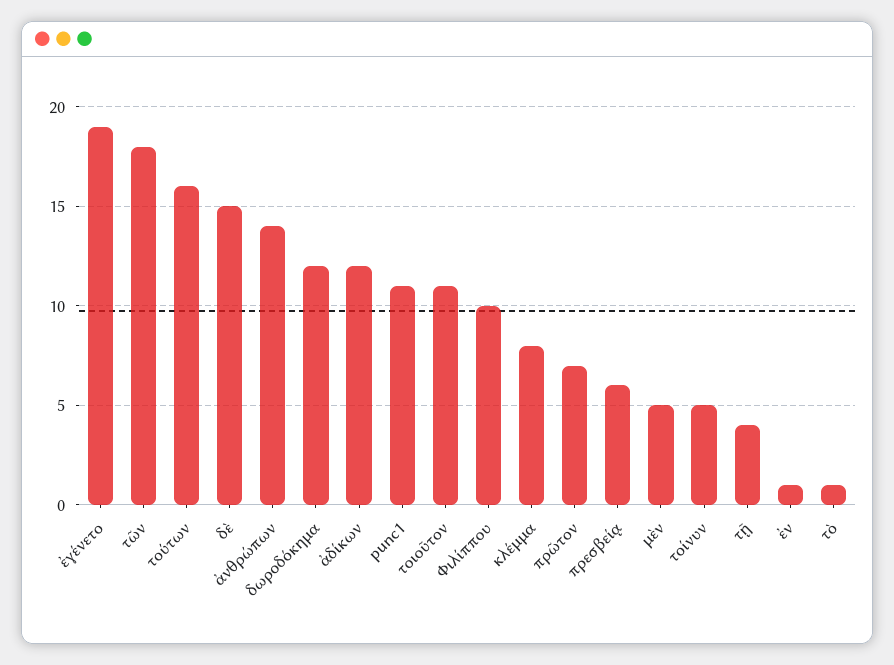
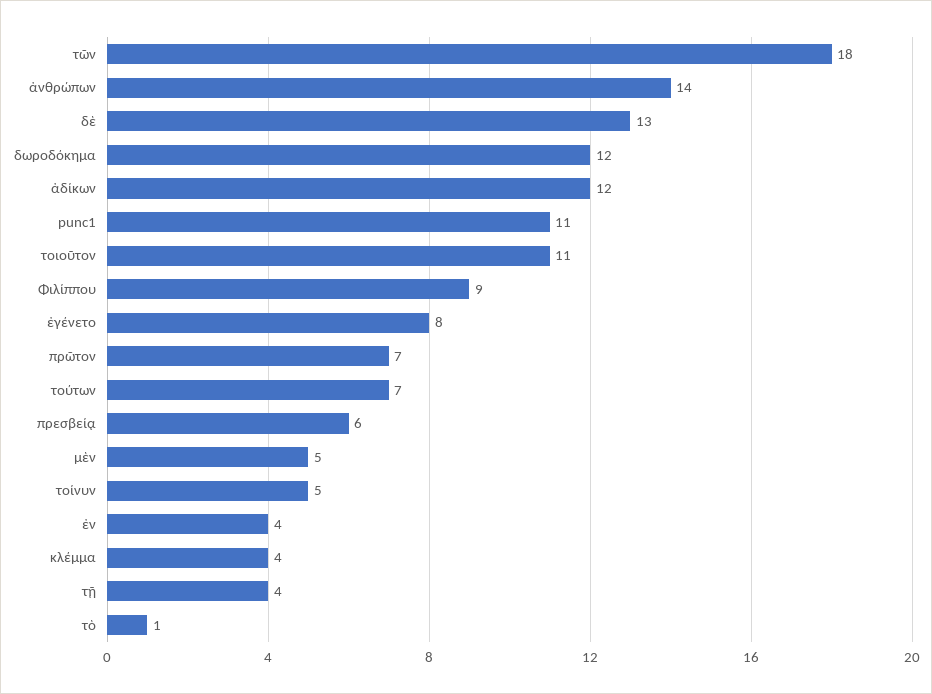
ἐγένετο: 19 -> 8
τούτων: 16 -> 7
δὲ: 15 -> 13
Φιλίππου: 10 -> 9
κλέμμα: 8 -> 4
ἐν: 1 -> 4

